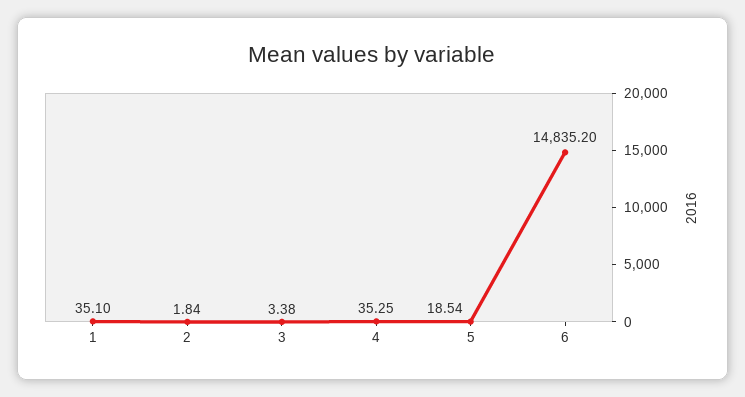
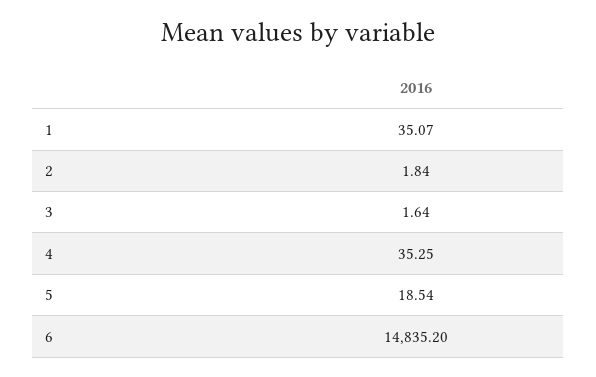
1: 35.1 -> 35.07
3: 3.38 -> 1.64

